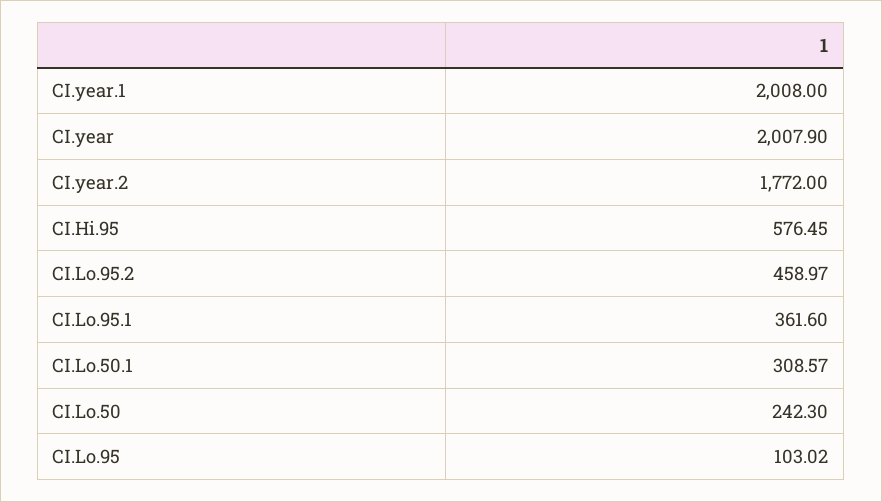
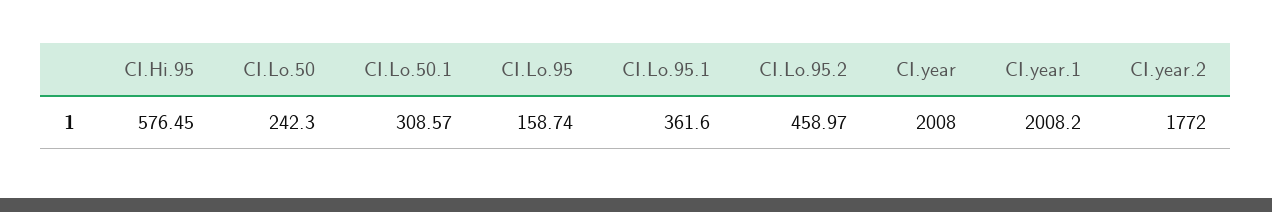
CI.year.1: 2008 -> 2008.2
CI.year: 2007.9 -> 2008
CI.Lo.95: 103.02 -> 158.74

